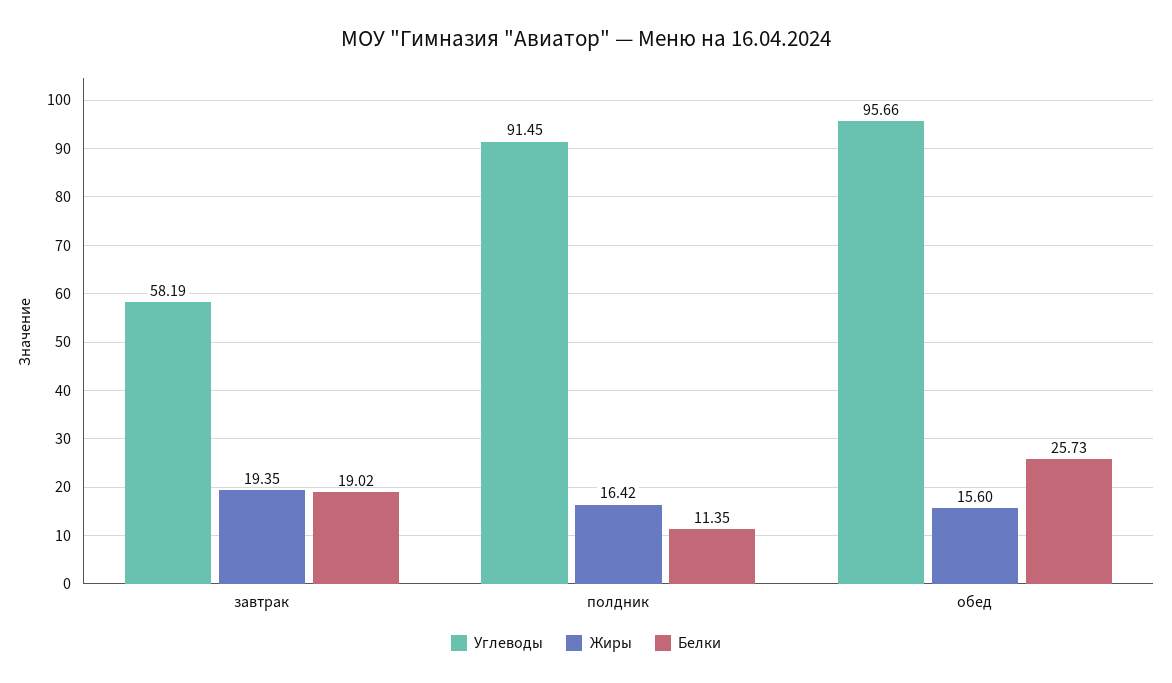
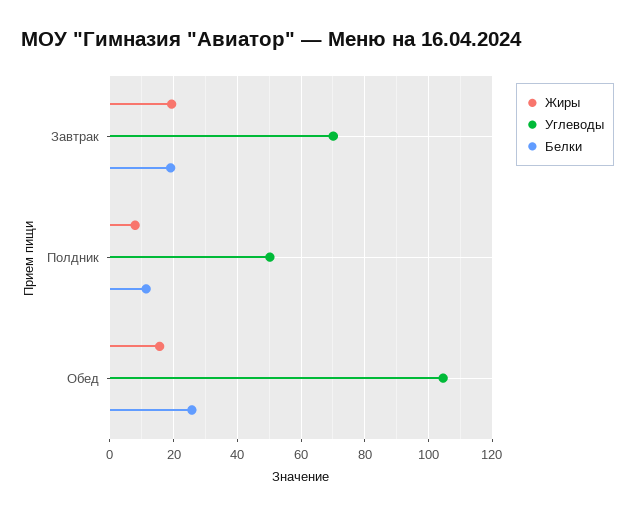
Углеводы, завтрак: 58.19 -> 70
Углеводы, полдник: 91.45 -> 50
Жиры, полдник: 16.42 -> 8
Углеводы, обед: 95.66 -> 104

